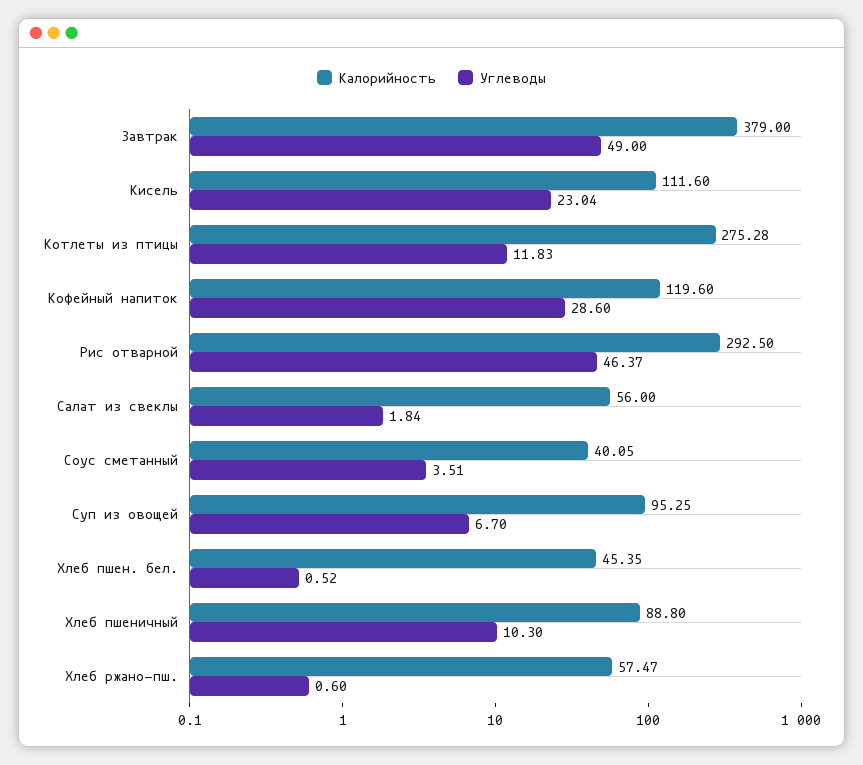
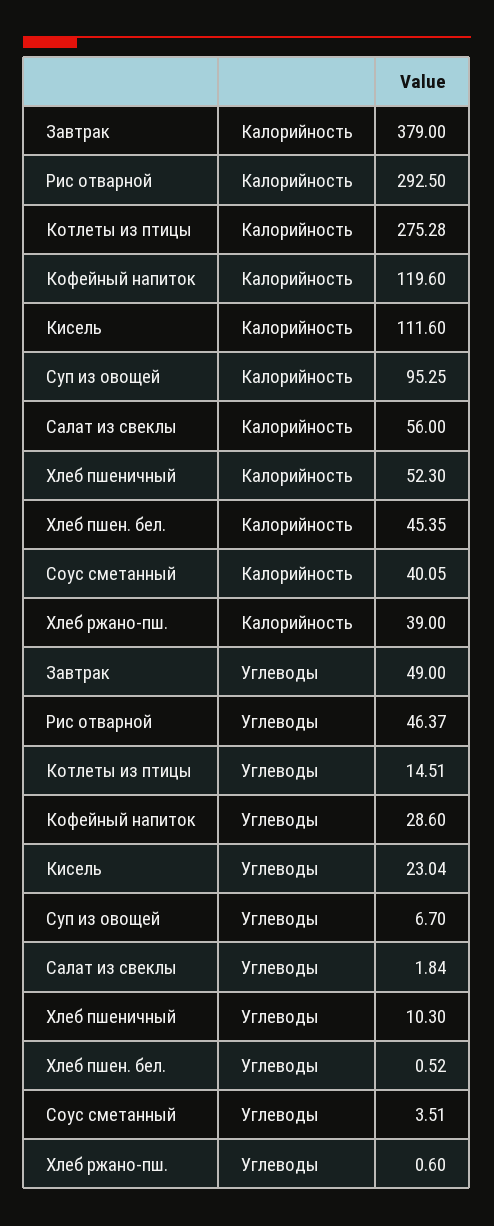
Углеводы, Котлеты из птицы: 11.83 -> 14.51
Калорийность, Хлеб пшеничный: 88.8 -> 52.3
Калорийность, Хлеб ржано-пш.: 57.47 -> 39

